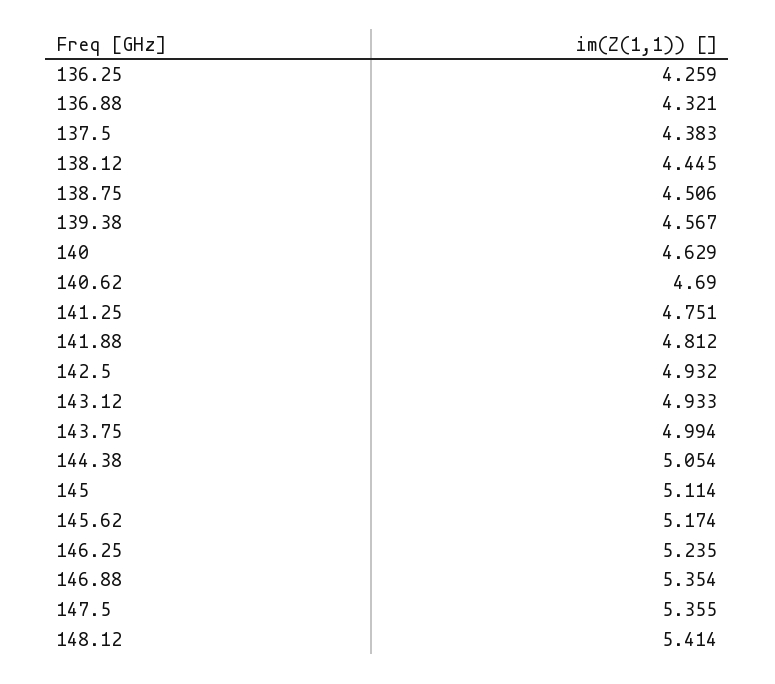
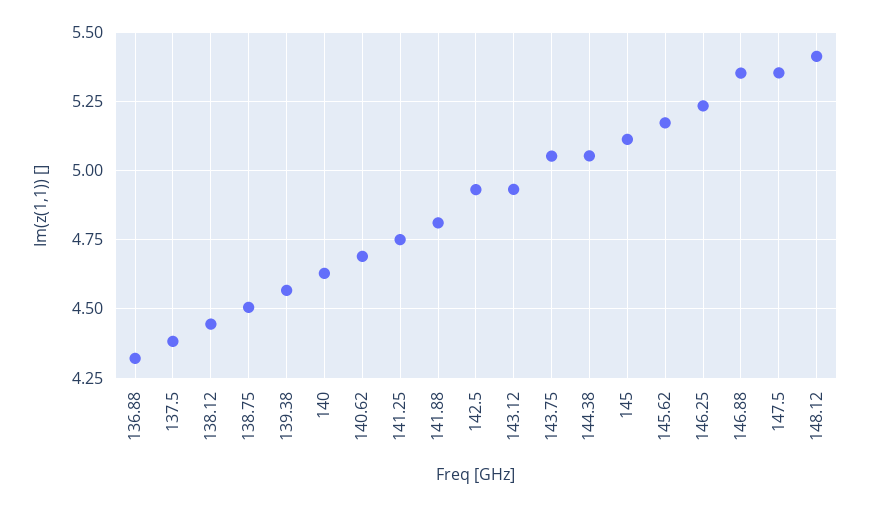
136.25: 4.259 -> none
143.75: 4.994 -> 5.05

